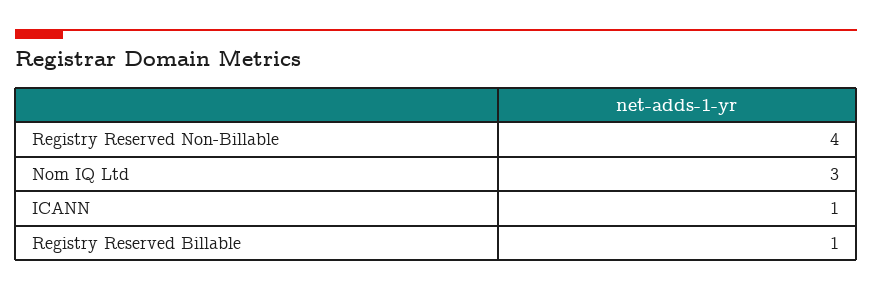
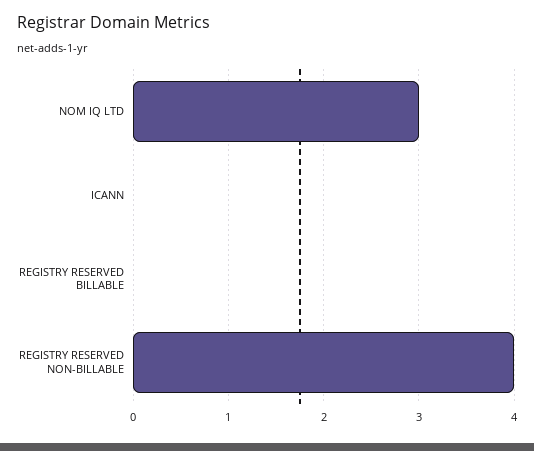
ICANN: 1 -> 0
Registry Reserved Billable: 1 -> 0

